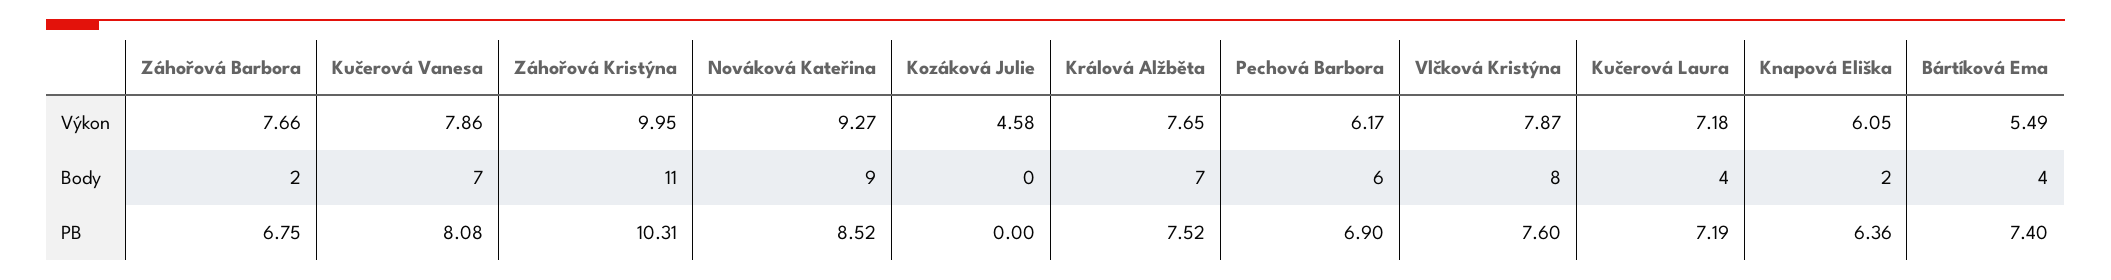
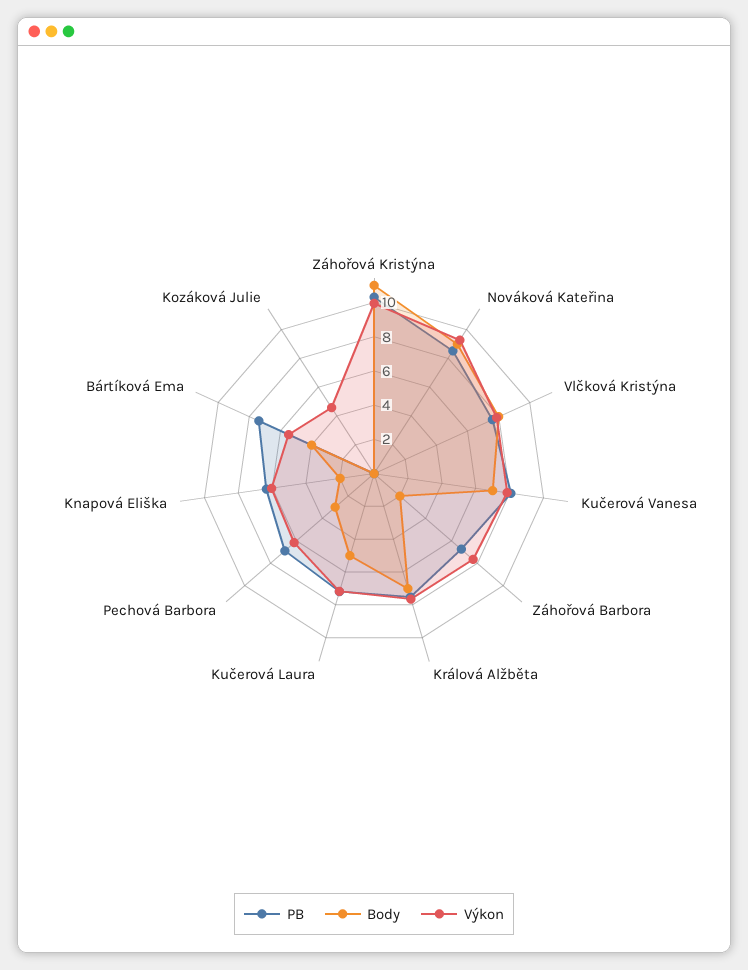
Body, Pechová Barbora: 6 -> 3
Body, Kučerová Laura: 4 -> 5

